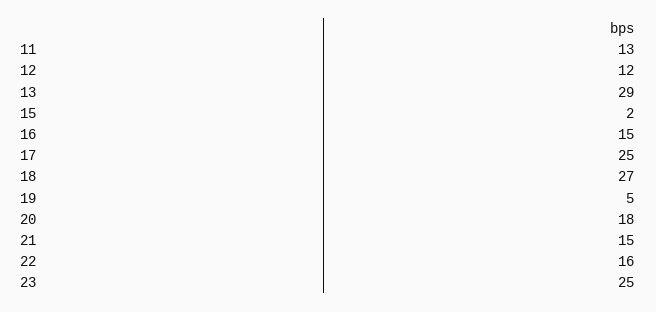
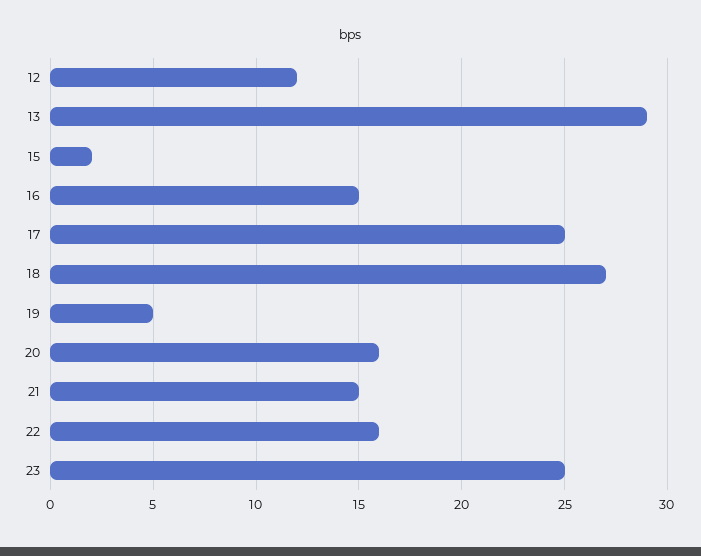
11: 13 -> none
20: 18 -> 16

